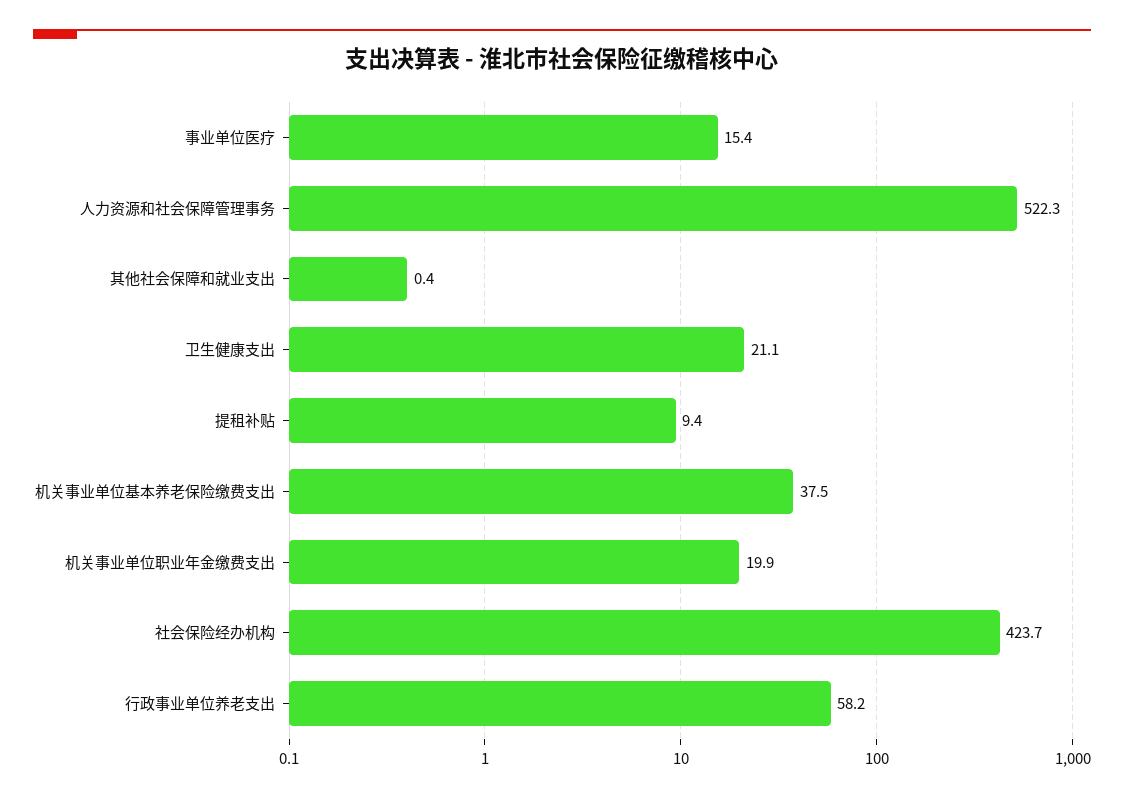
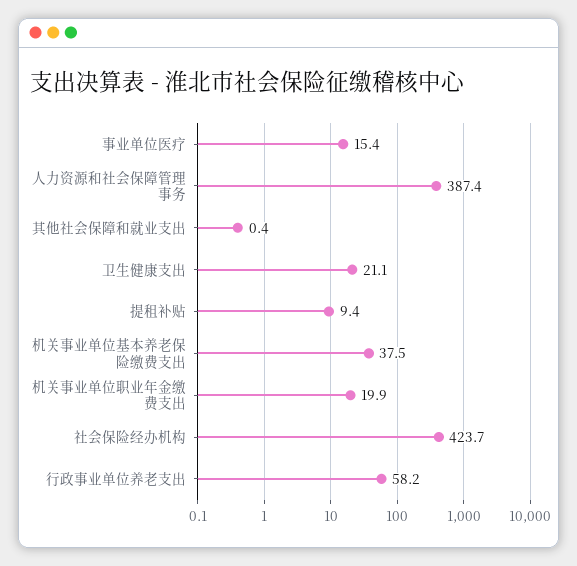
人力资源和社会保障管理事务: 522.3 -> 387.4

